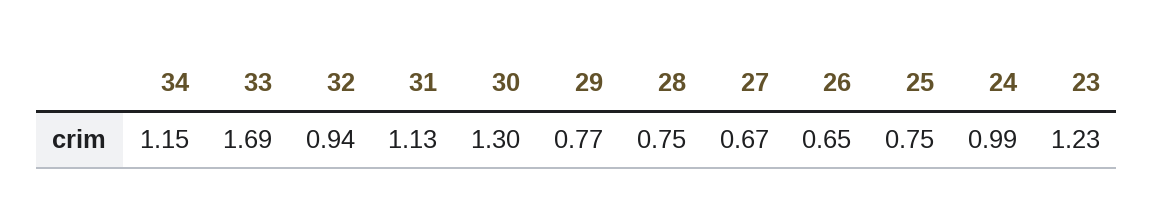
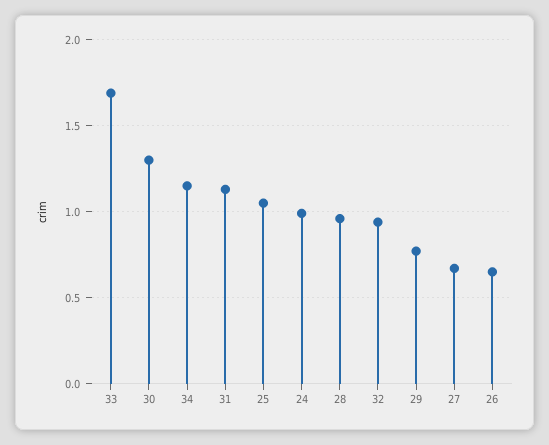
28: 0.75 -> 0.95
25: 0.75 -> 1.05
23: 1.23 -> none

